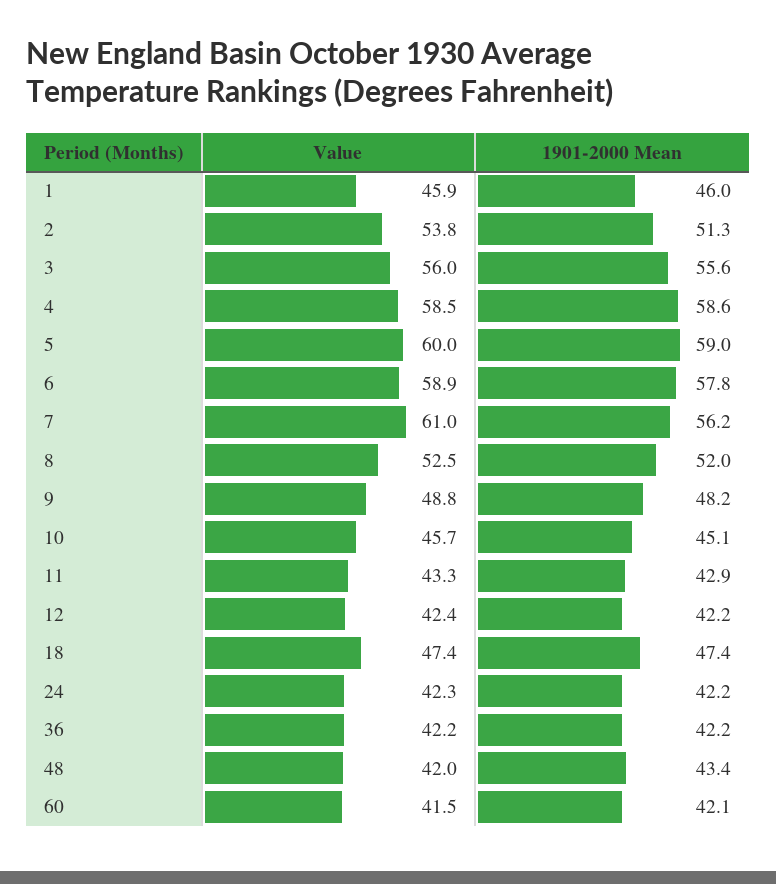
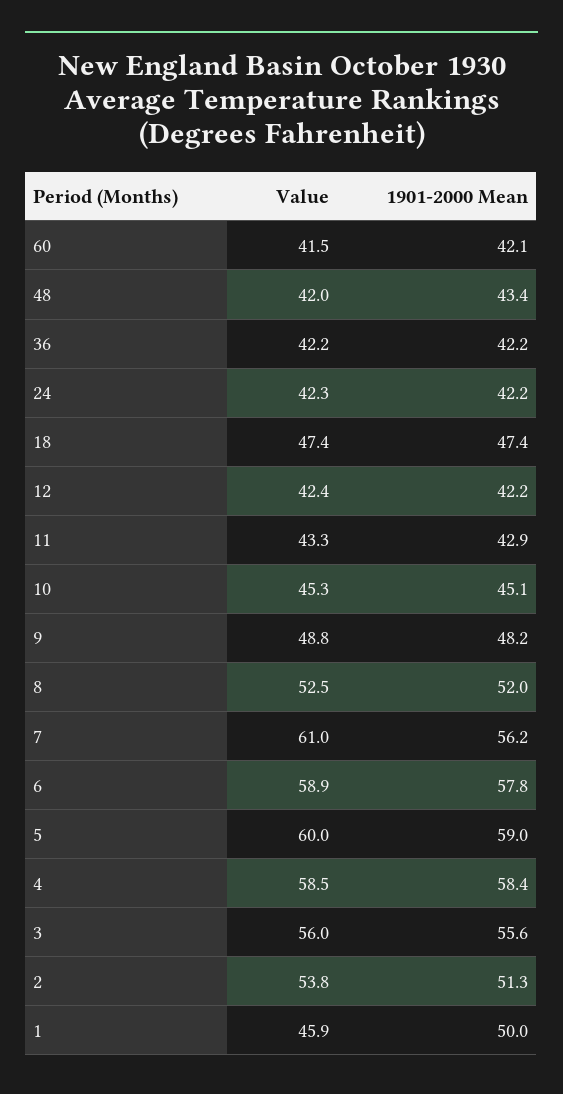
1901-2000 Mean, 1: 46 -> 50
1901-2000 Mean, 4: 58.6 -> 58.4
Value, 10: 45.7 -> 45.3

